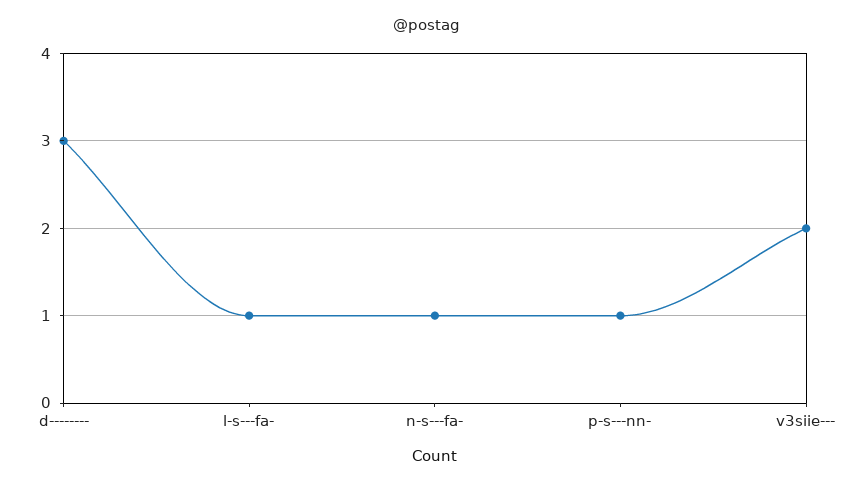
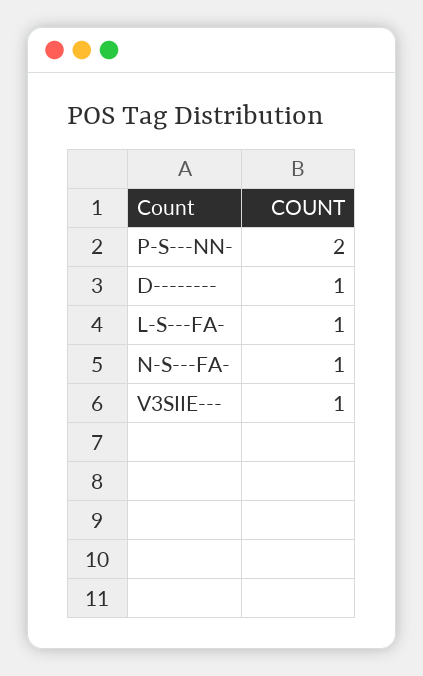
d--------: 3 -> 1
p-s---nn-: 1 -> 2
v3siie---: 2 -> 1

